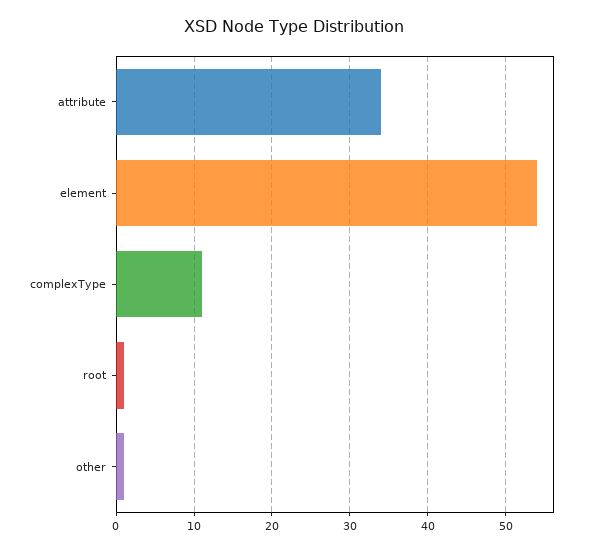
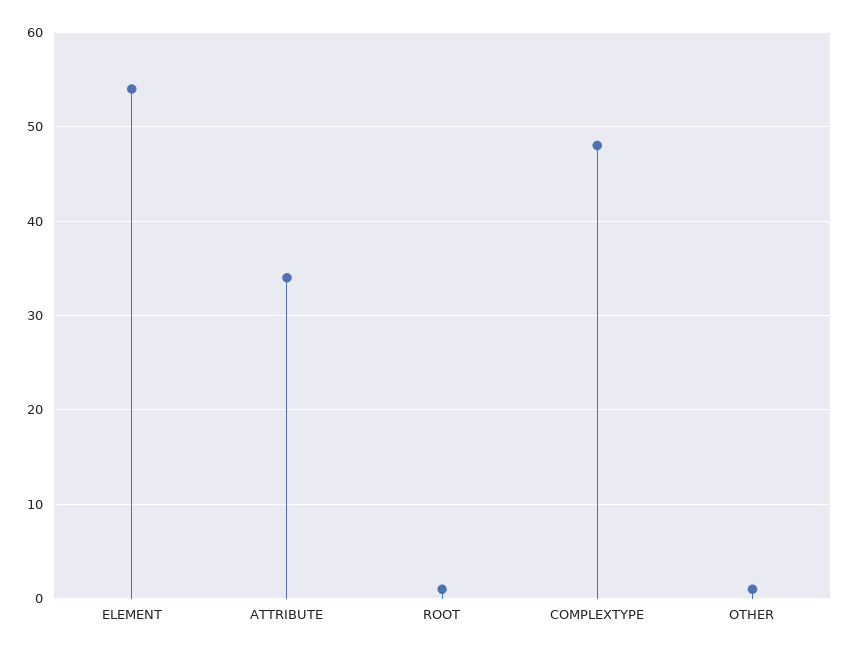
complexType: 11 -> 48

